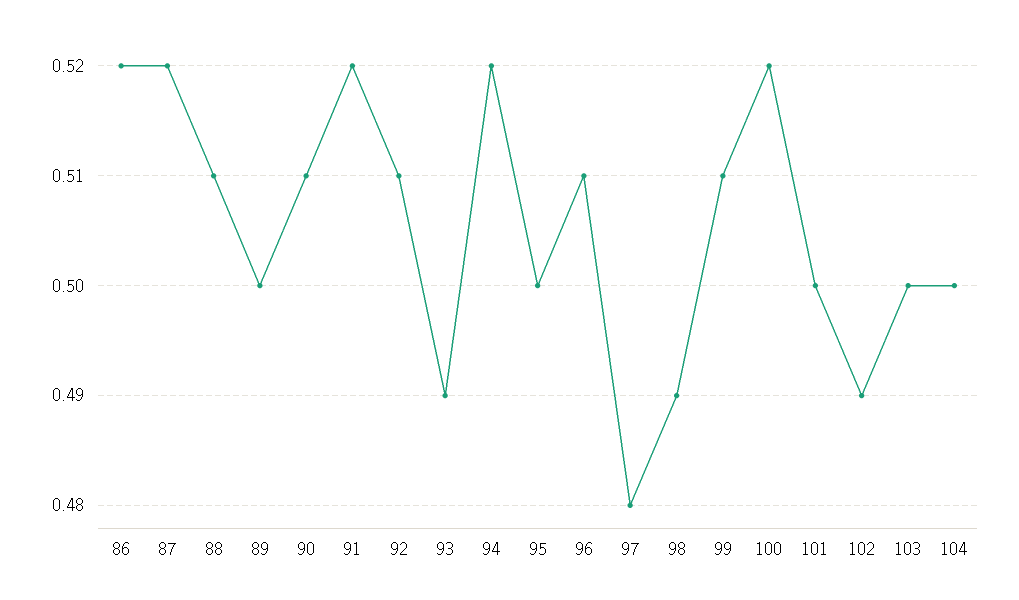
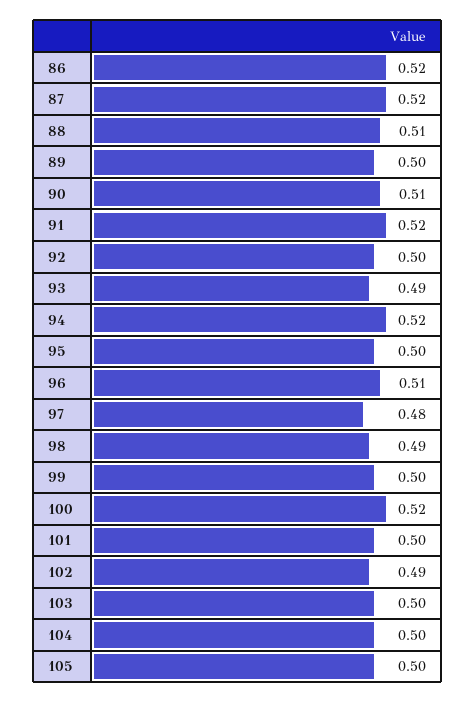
92: 0.51 -> 0.5
99: 0.51 -> 0.5
105: none -> 0.5

